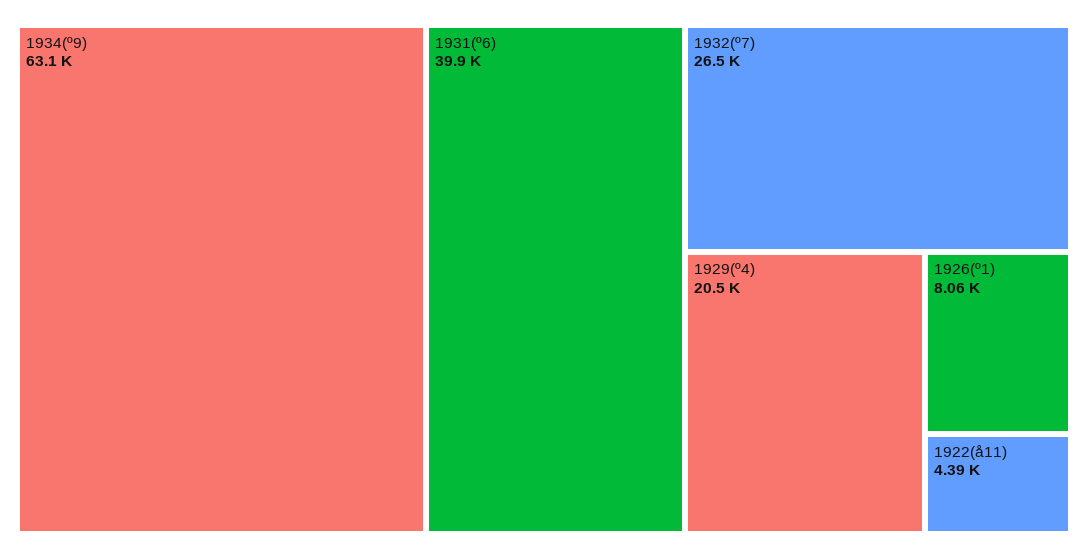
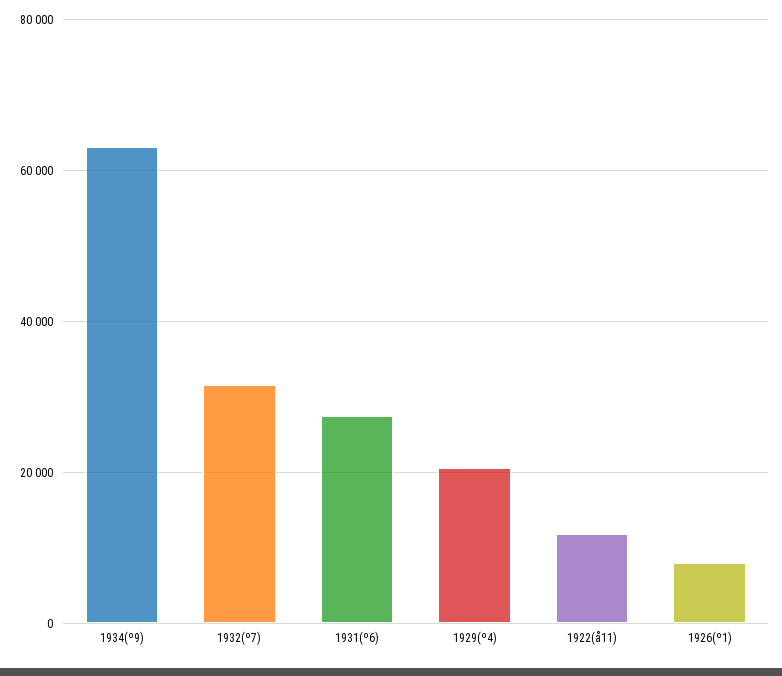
1931(º6): 39900 -> 28000
1932(º7): 26500 -> 32000
1922(å11): 4390 -> 12000

